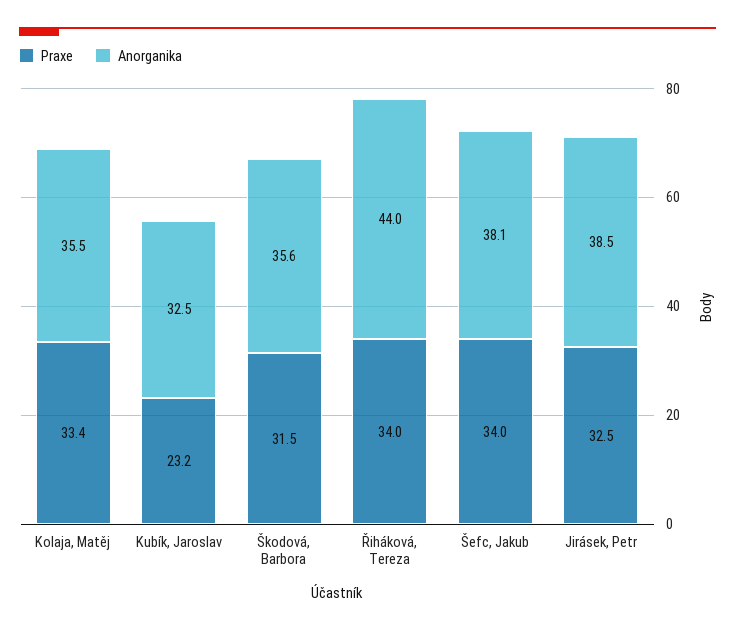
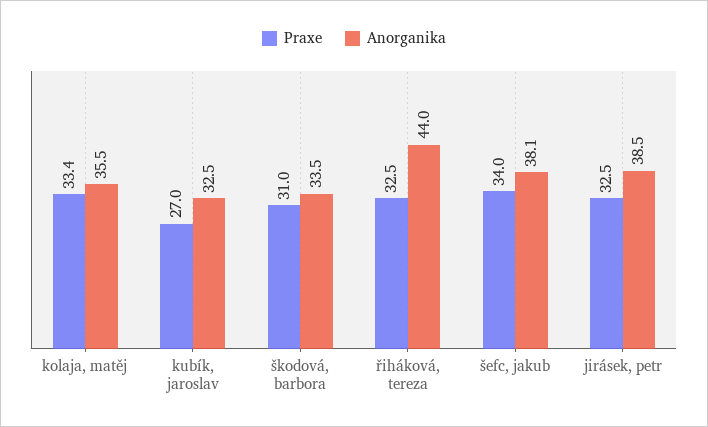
Praxe, Kubík, Jaroslav: 23.2 -> 27
Praxe, Škodová, Barbora: 31.5 -> 31
Anorganika, Škodová, Barbora: 35.6 -> 33.5
Praxe, Řiháková, Tereza: 34 -> 32.5

